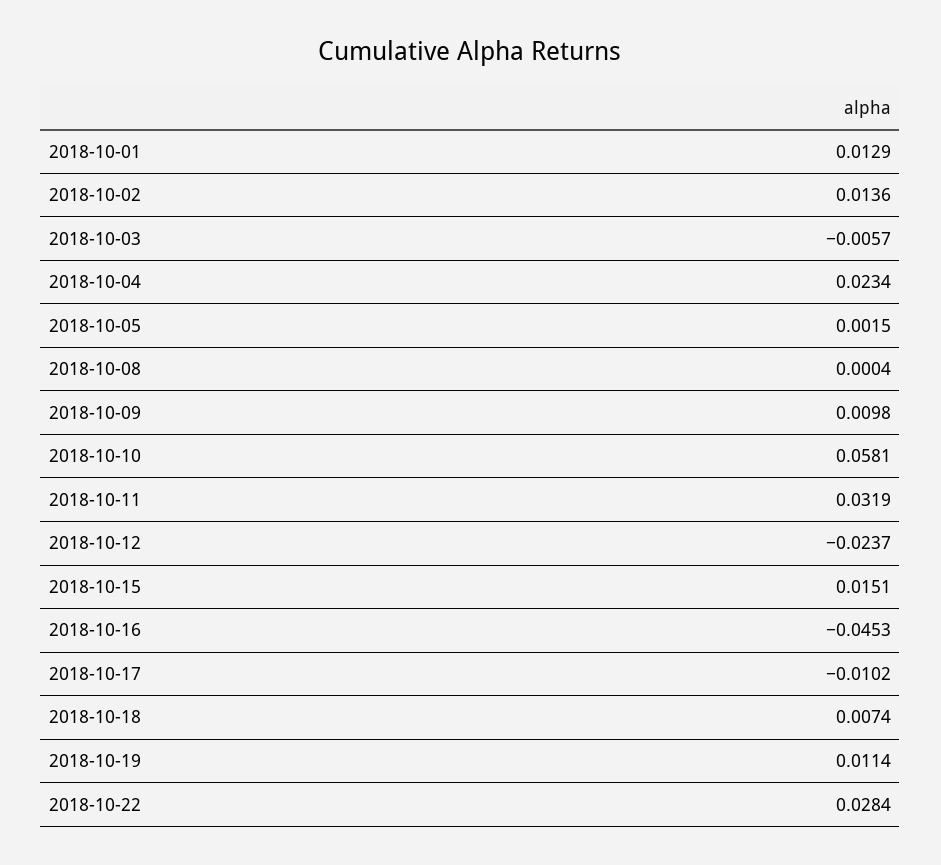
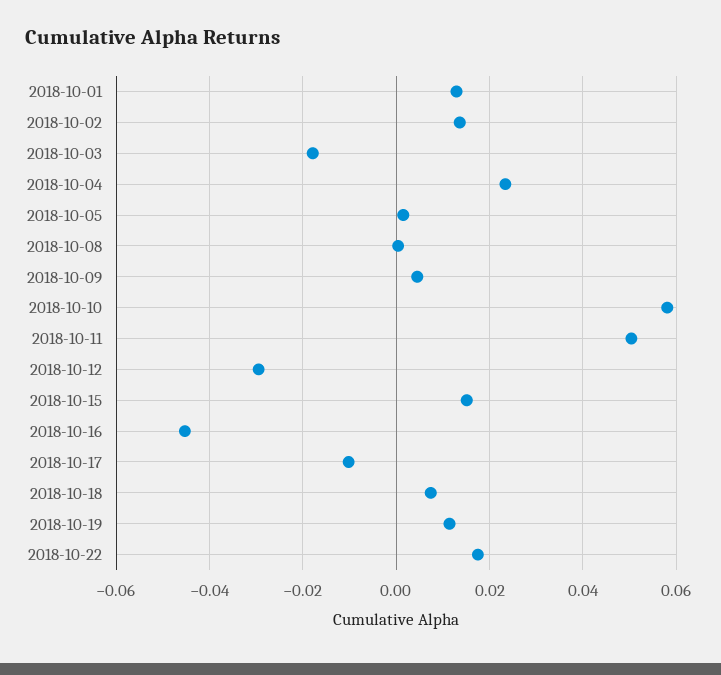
2018-10-03: -0.0057 -> -0.018
2018-10-09: 0.0098 -> 0.004
2018-10-11: 0.0319 -> 0.05
2018-10-12: -0.0237 -> -0.03
2018-10-22: 0.0284 -> 0.018

